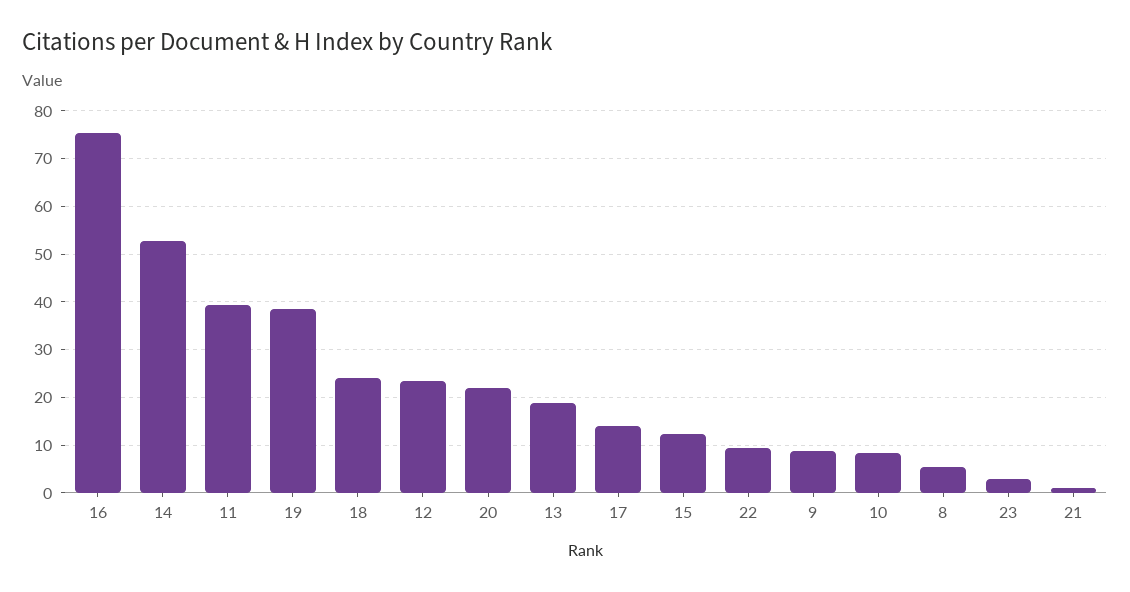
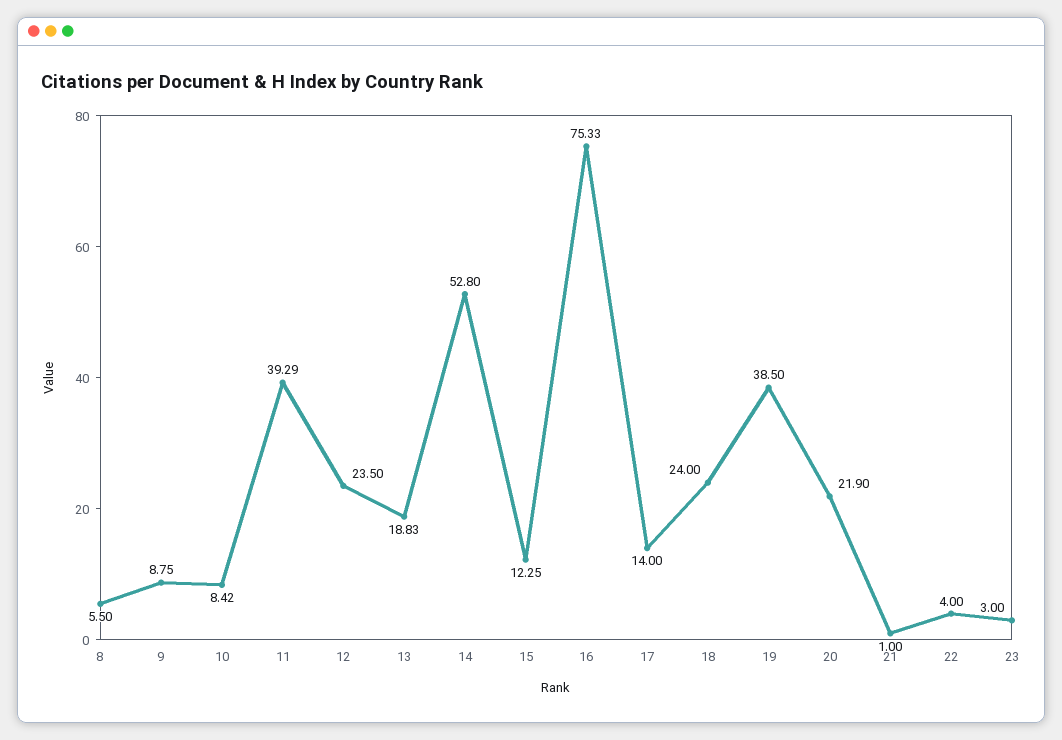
22: 10 -> 4

